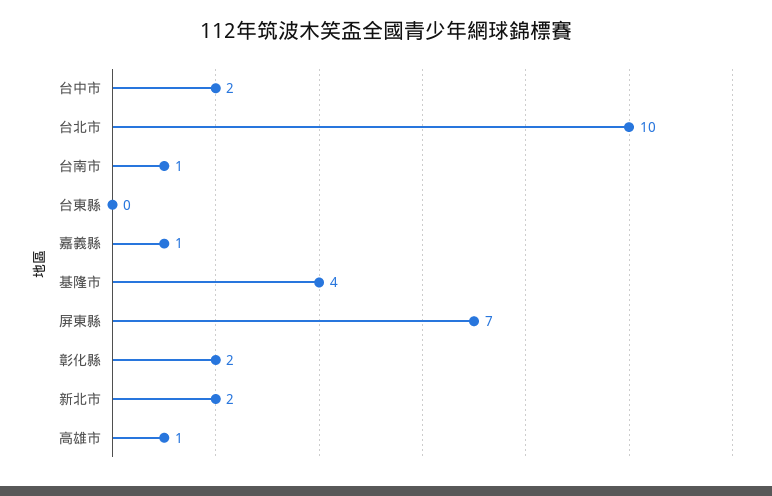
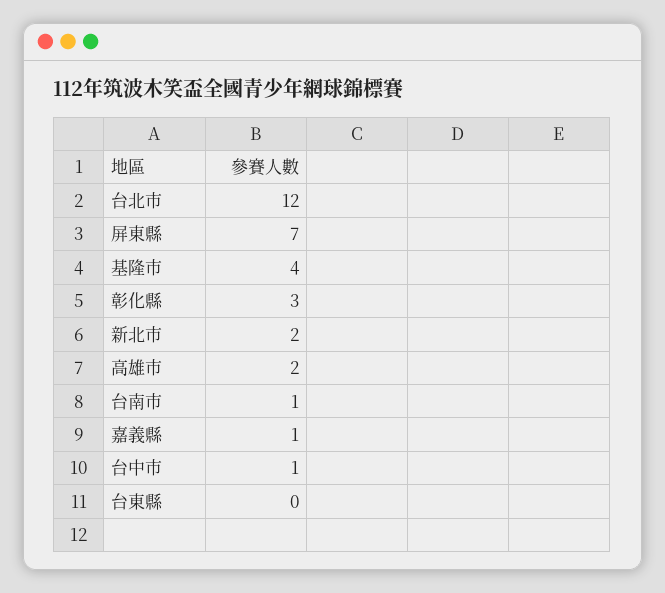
台中市: 2 -> 1
台北市: 10 -> 12
彰化縣: 2 -> 3
高雄市: 1 -> 2

